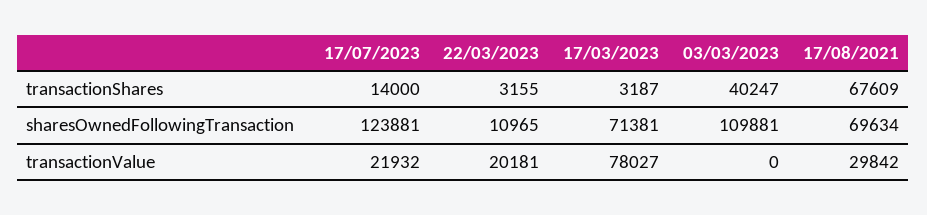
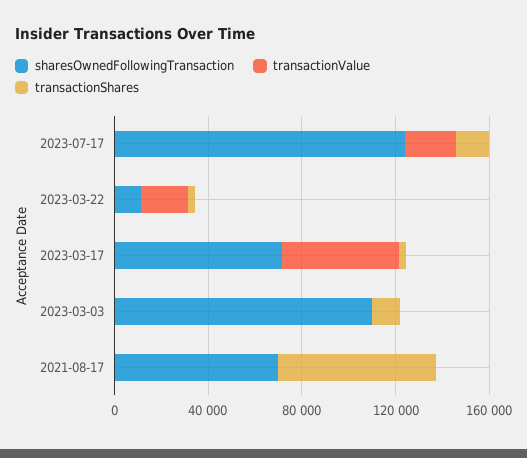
transactionShares, 03/03/2023: 40247 -> 10000
transactionValue, 17/03/2023: 78027 -> 50000
transactionValue, 17/08/2021: 29842 -> 0

